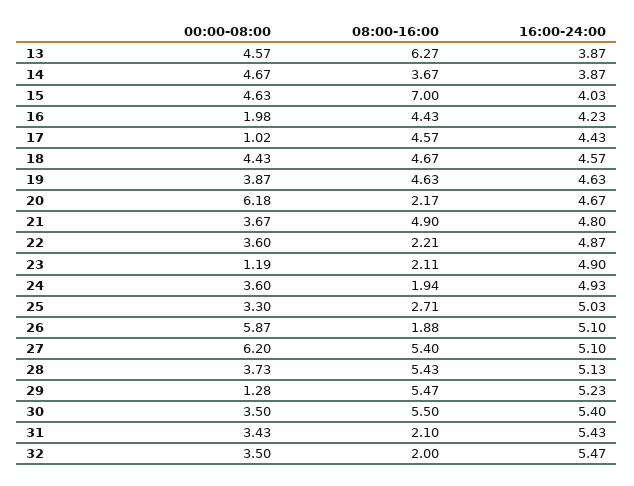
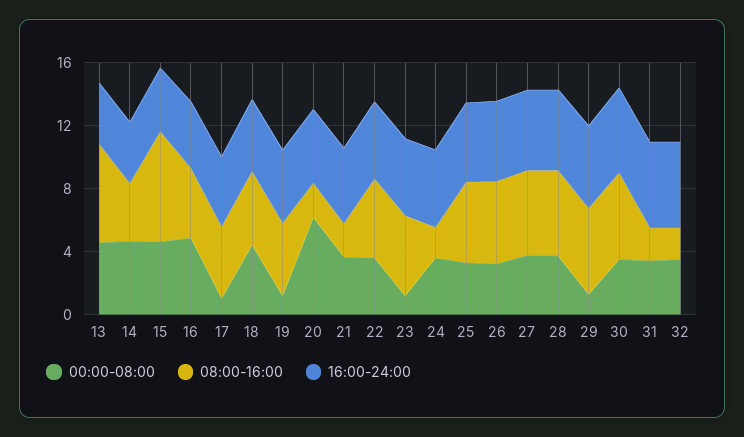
00:00-08:00, 16: 1.98 -> 5
00:00-08:00, 19: 3.87 -> 1
08:00-16:00, 21: 4.9 -> 2
08:00-16:00, 22: 2.21 -> 5
08:00-16:00, 23: 2.11 -> 5
08:00-16:00, 25: 2.71 -> 5
00:00-08:00, 26: 5.87 -> 3
08:00-16:00, 26: 1.88 -> 5
00:00-08:00, 27: 6.2 -> 4

